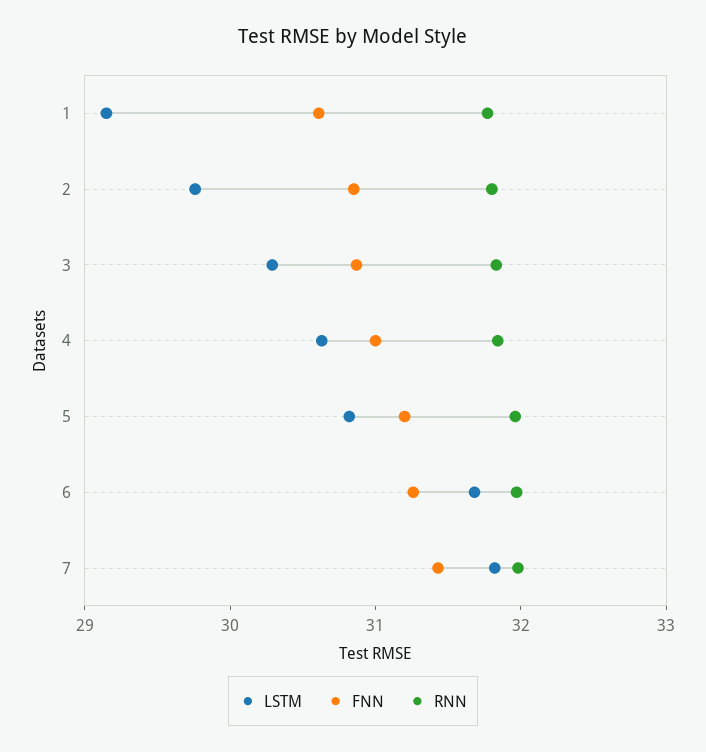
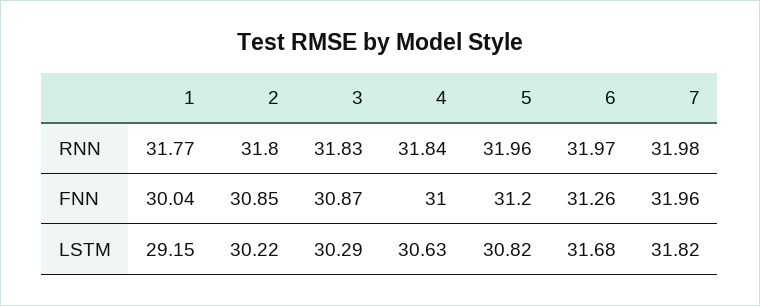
FNN, 1: 30.6 -> 30.04
LSTM, 2: 29.8 -> 30.22
FNN, 7: 31.4 -> 31.96

